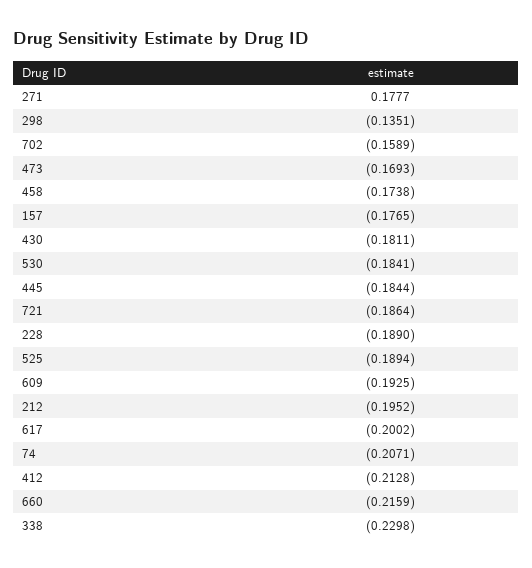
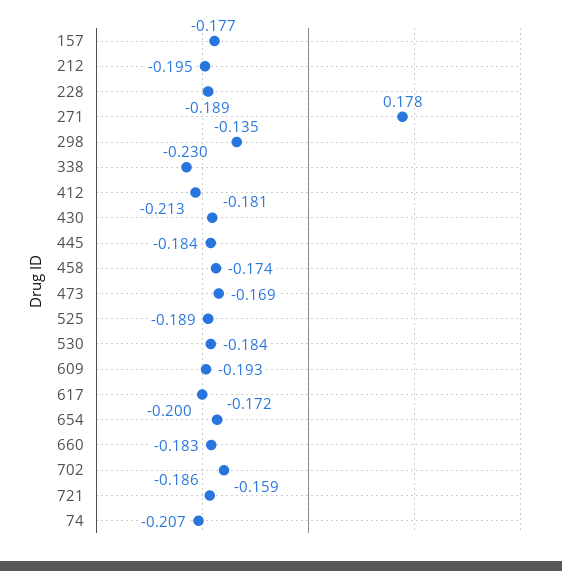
660: -0.2159 -> -0.183
654: none -> -0.172

